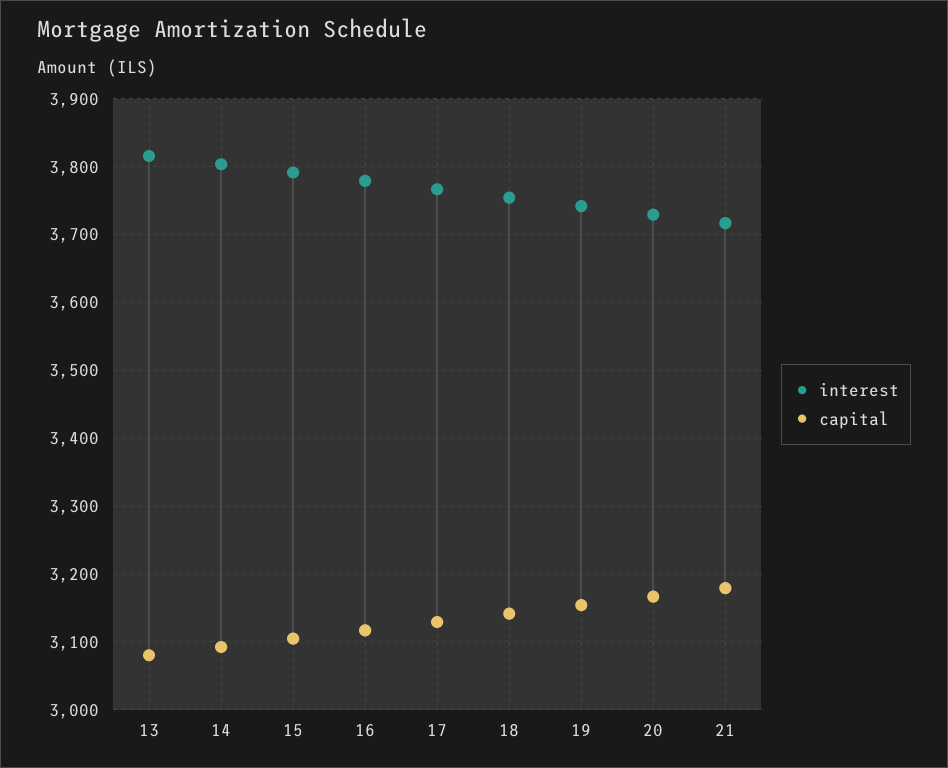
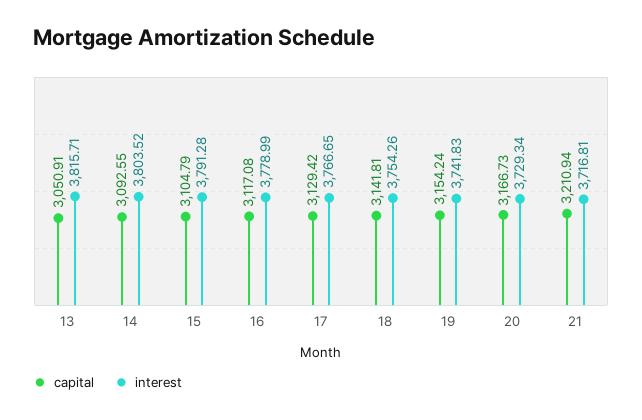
capital, 13: 3080 -> 3050.91
capital, 21: 3180 -> 3210.94

